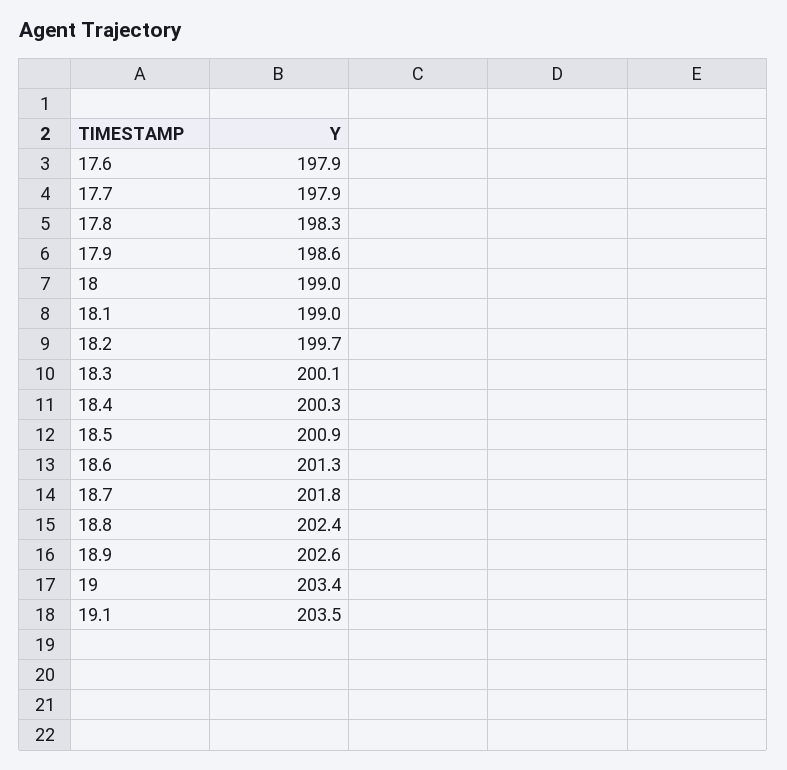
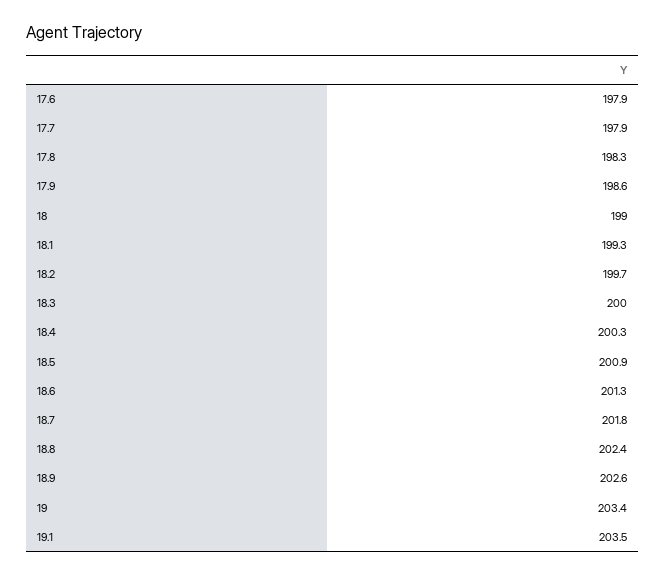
18.1: 199 -> 199.3
18.3: 200.1 -> 200

